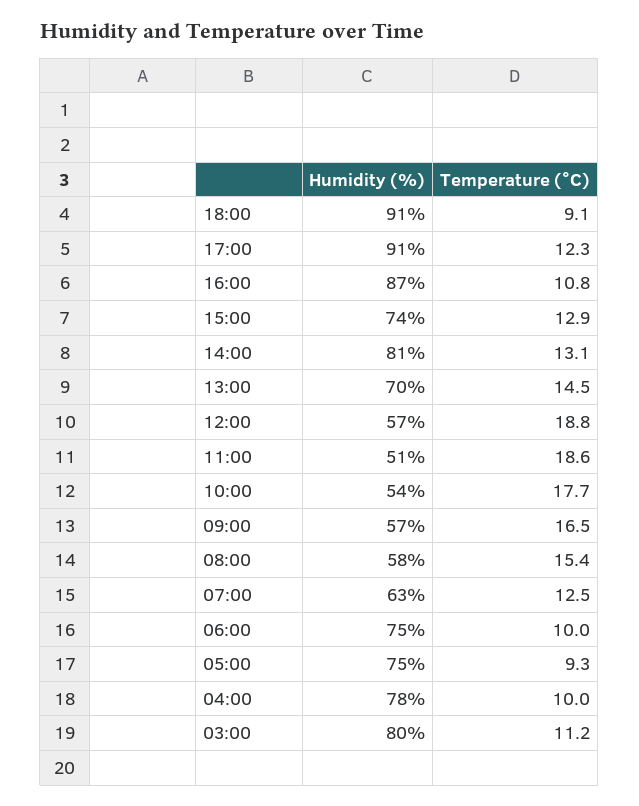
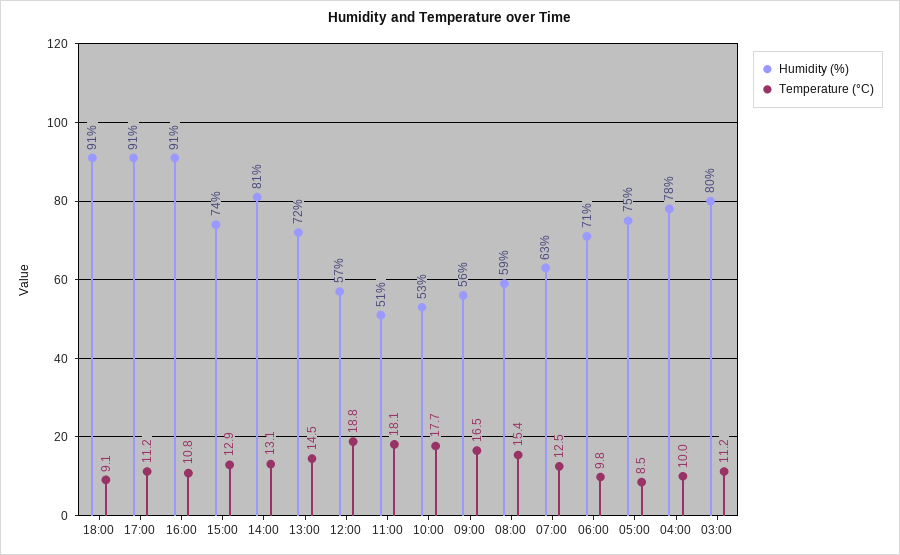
Temperature (°C), 17:00: 12.3 -> 11.2
Humidity (%), 16:00: 87 -> 91
Humidity (%), 13:00: 70 -> 72
Temperature (°C), 11:00: 18.6 -> 18.1
Humidity (%), 10:00: 54 -> 53
Humidity (%), 09:00: 57 -> 56
Humidity (%), 08:00: 58 -> 59
Humidity (%), 06:00: 75 -> 71
Temperature (°C), 06:00: 10 -> 9.8
Temperature (°C), 05:00: 9.3 -> 8.5

